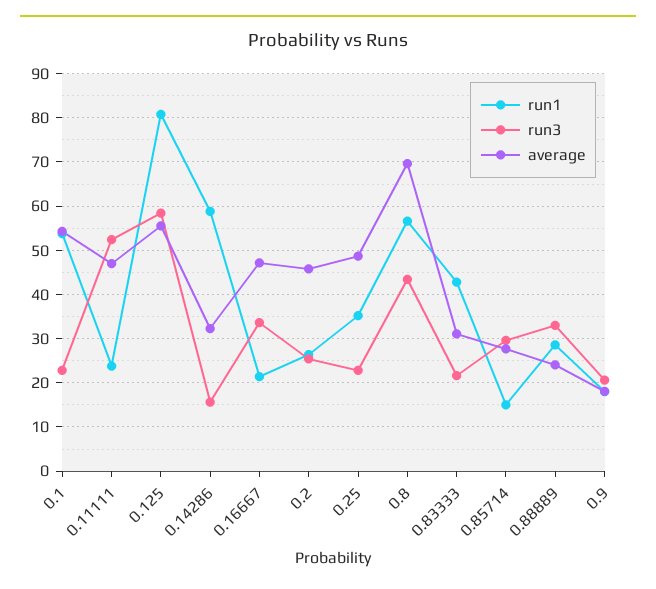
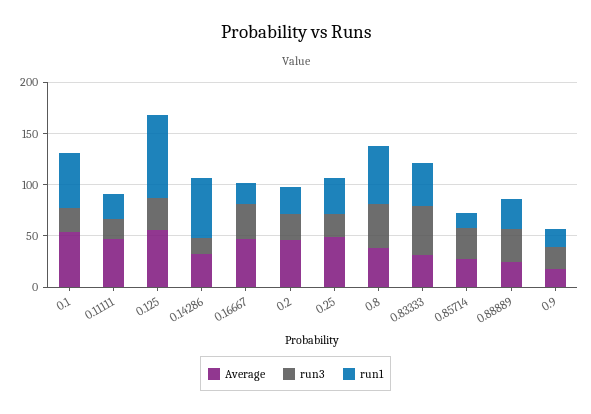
run3, 0.11111: 52 -> 20
run3, 0.125: 58 -> 30
average, 0.8: 70 -> 40
run3, 0.83333: 22 -> 50

